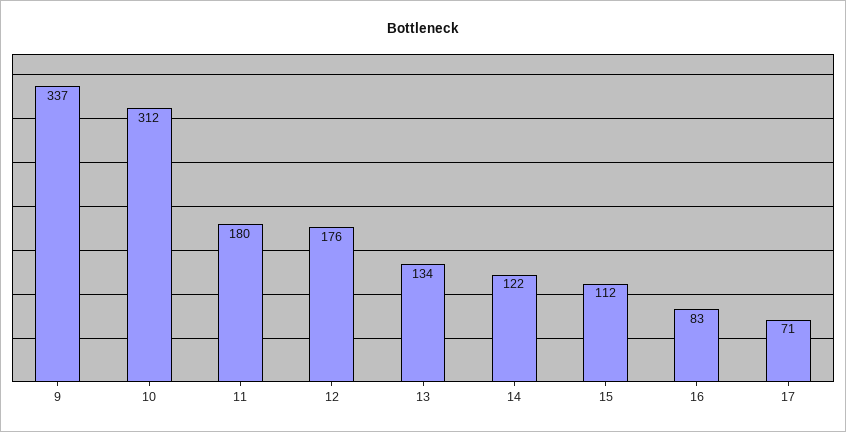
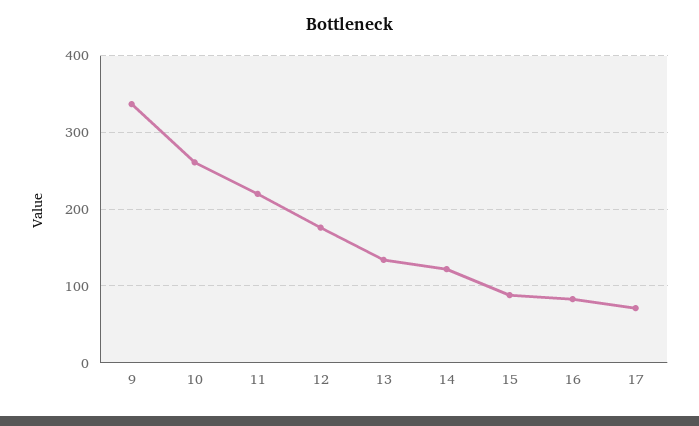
10: 312 -> 260
11: 180 -> 220
15: 112 -> 90

